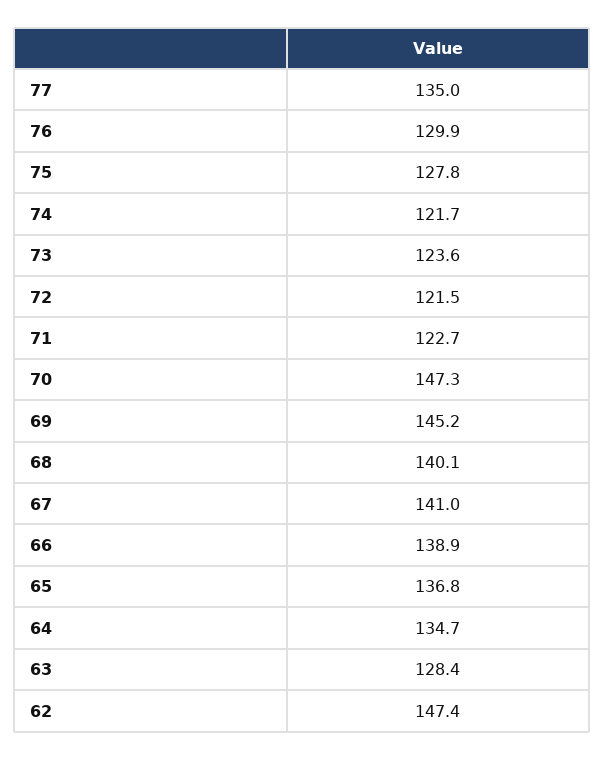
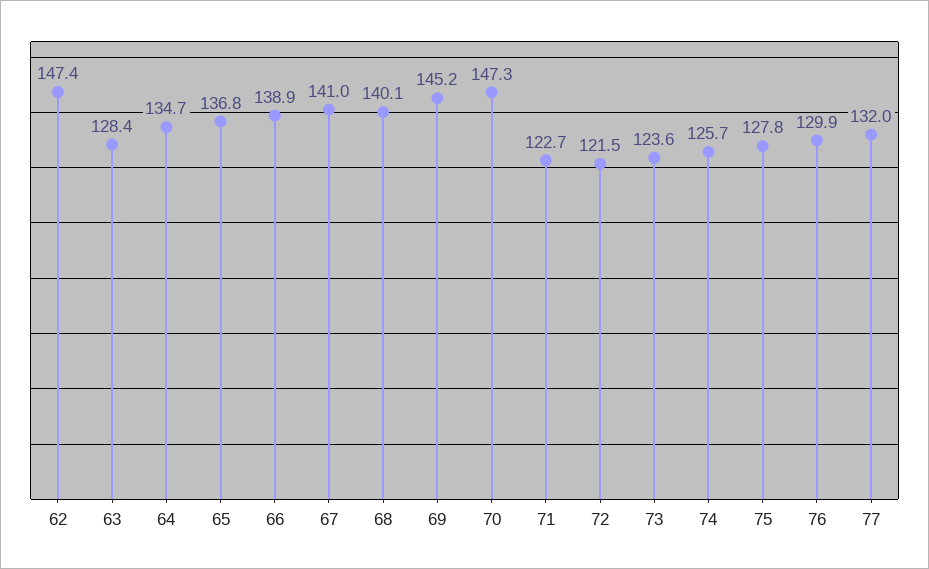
77: 135 -> 132
74: 121.7 -> 125.7

